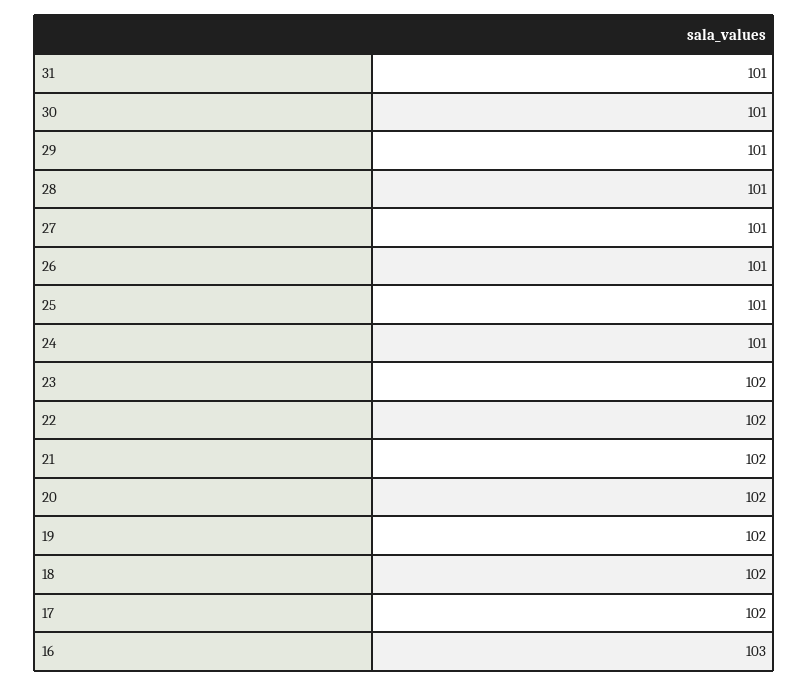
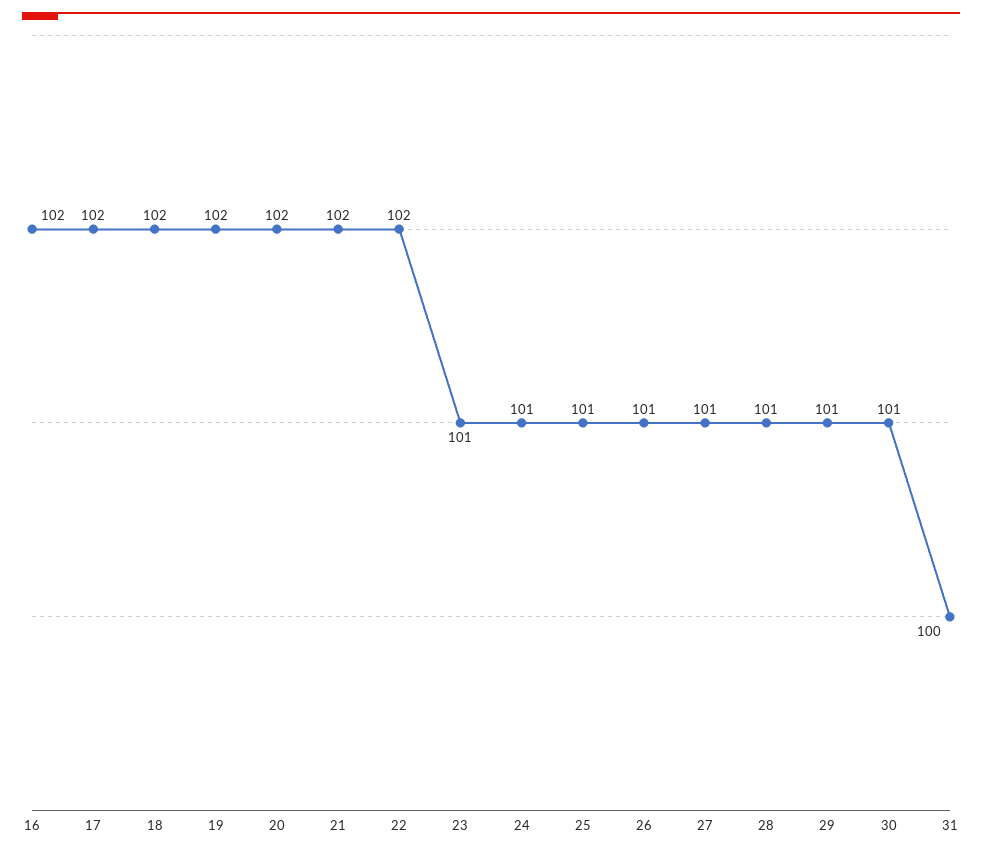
31: 101 -> 100
23: 102 -> 101
16: 103 -> 102

